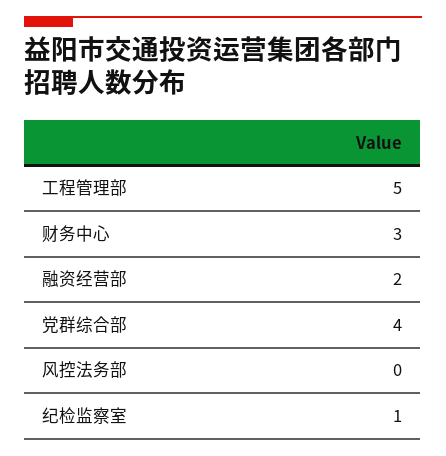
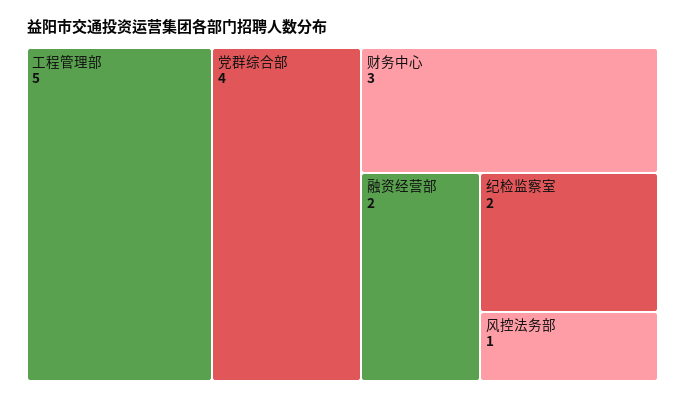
风控法务部: 0 -> 1
纪检监察室: 1 -> 2

